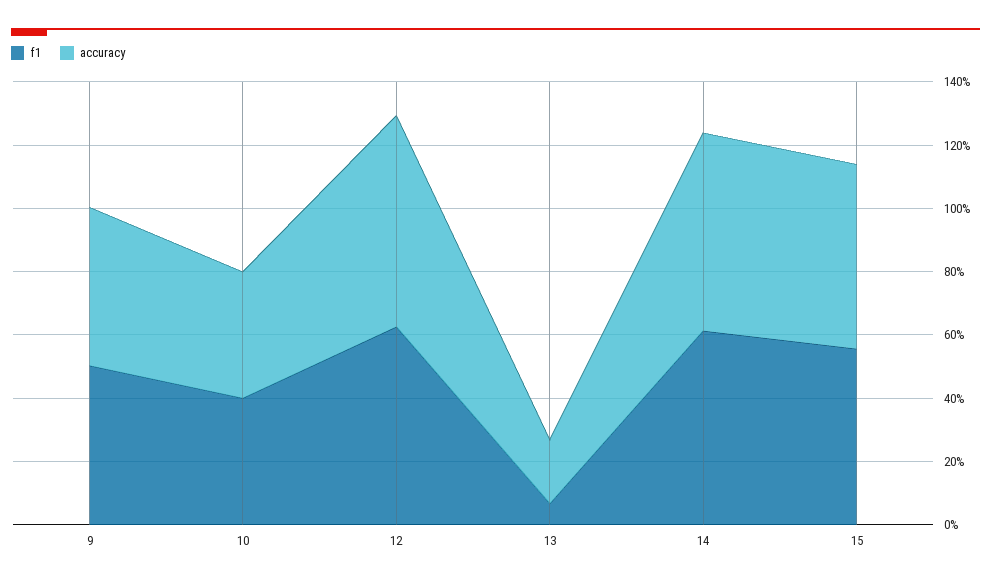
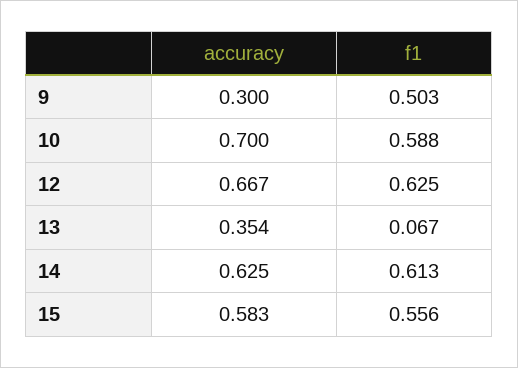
accuracy, 9: 0.5 -> 0.3
f1, 10: 0.4 -> 0.588
accuracy, 10: 0.4 -> 0.7
accuracy, 13: 0.2 -> 0.354

